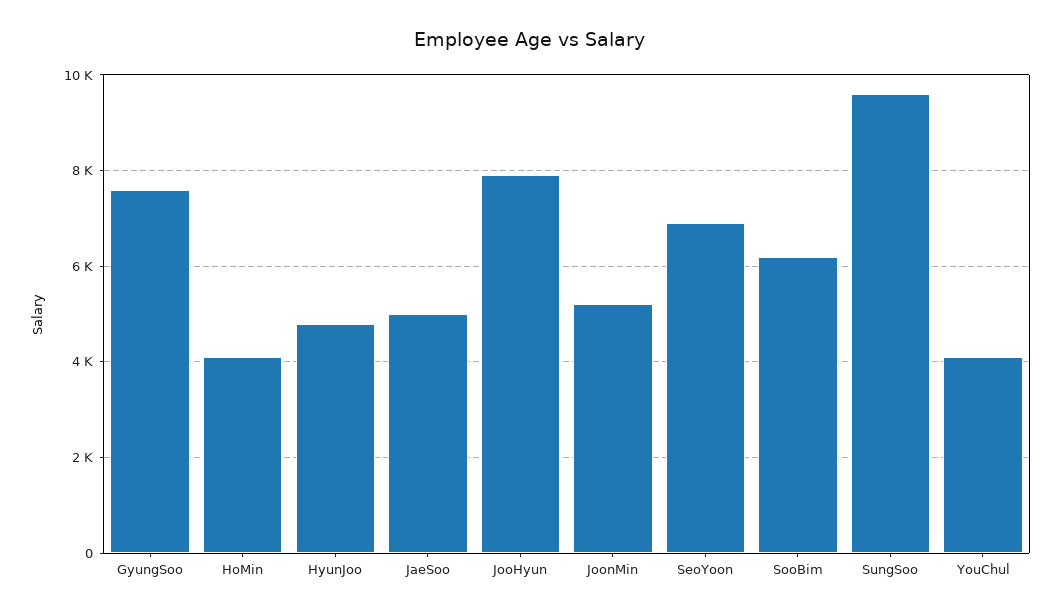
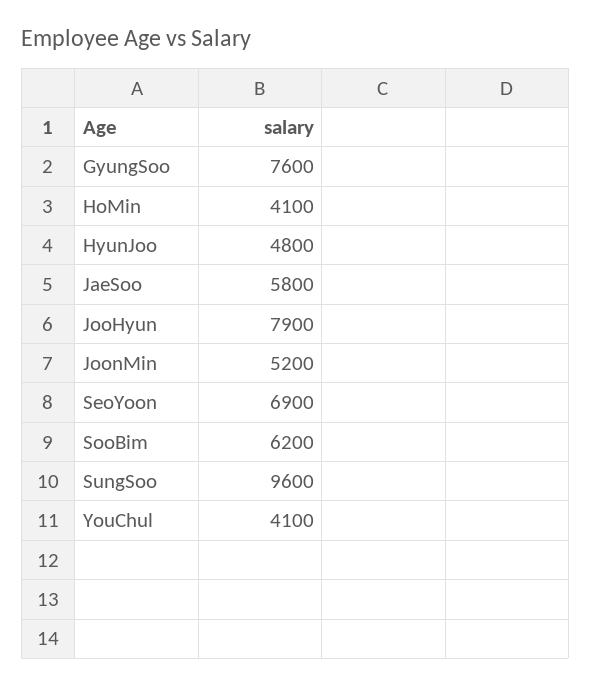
JaeSoo: 5000 -> 5800

